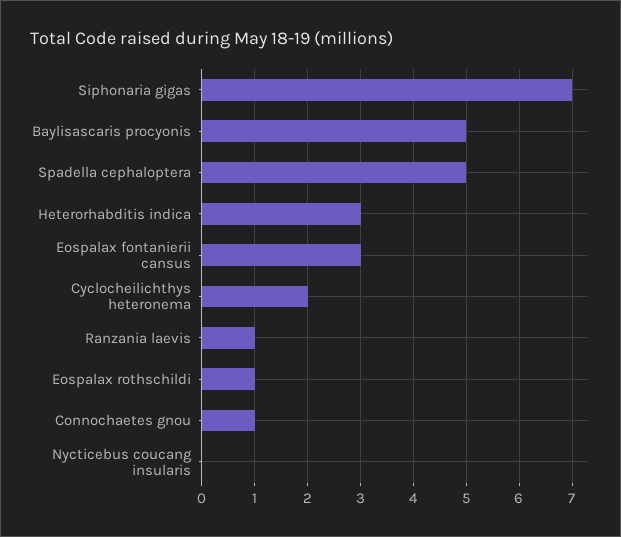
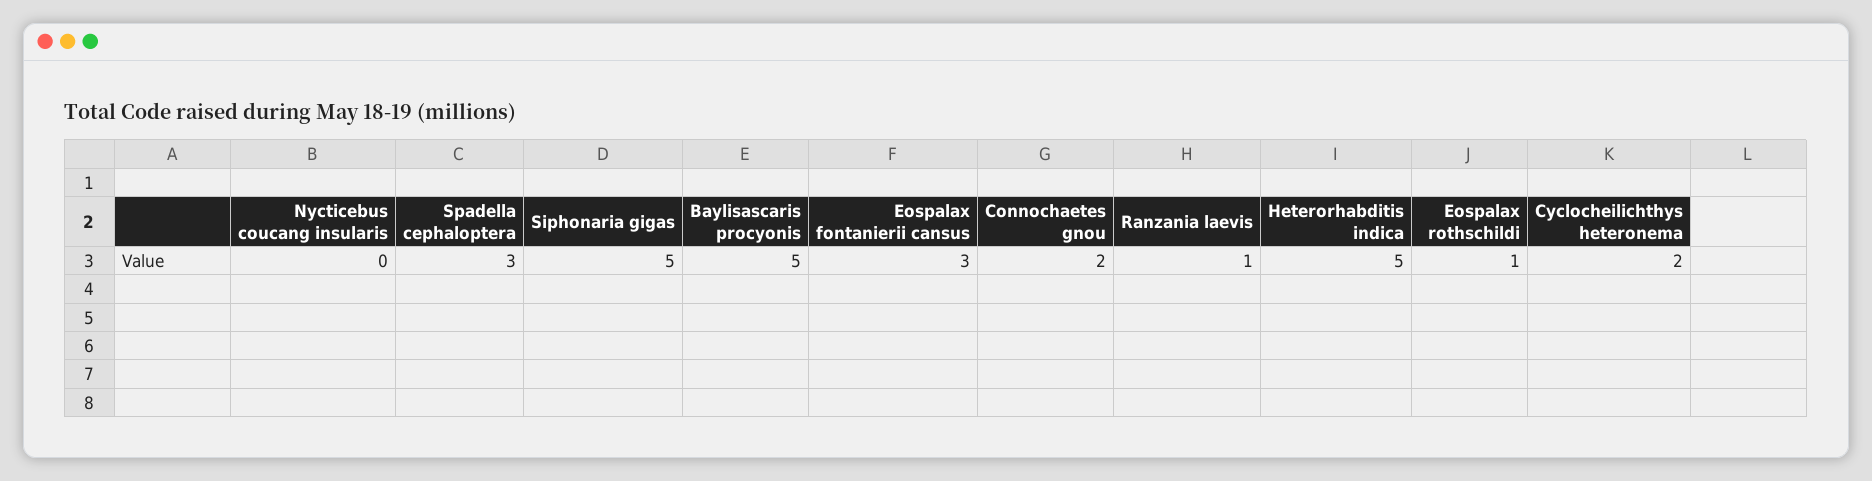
Siphonaria gigas: 7 -> 5
Spadella cephaloptera: 5 -> 3
Heterorhabditis indica: 3 -> 5
Connochaetes gnou: 1 -> 2

